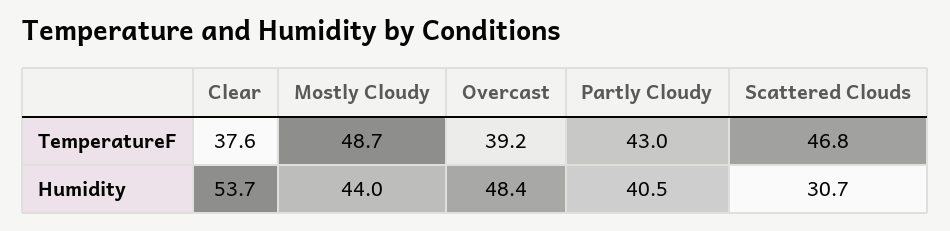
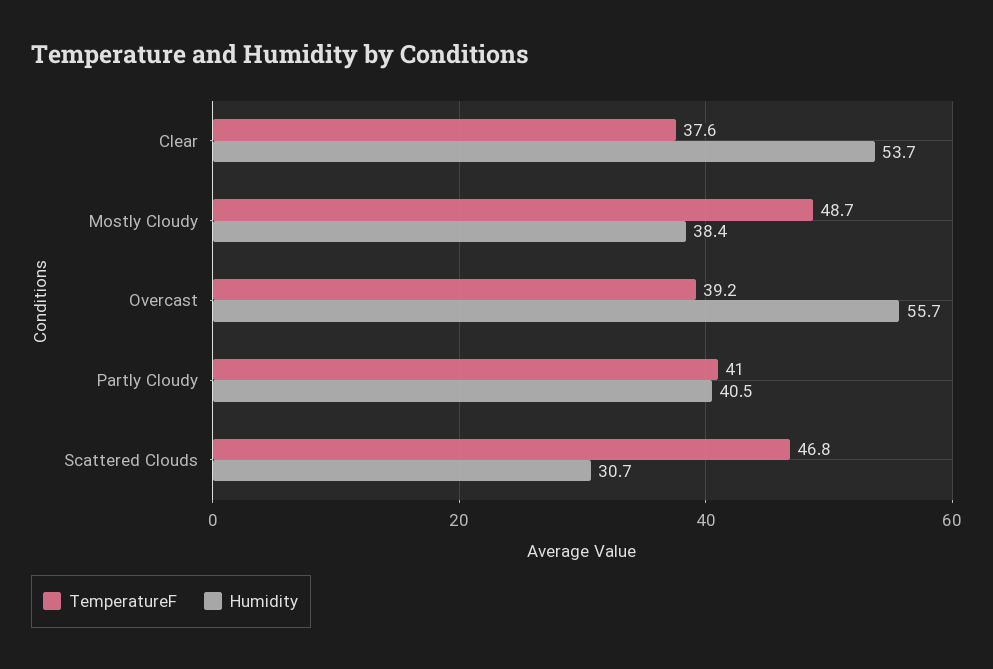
TemperatureF, Partly Cloudy: 43 -> 41
Humidity, Mostly Cloudy: 44 -> 38.4
Humidity, Overcast: 48.4 -> 55.7

